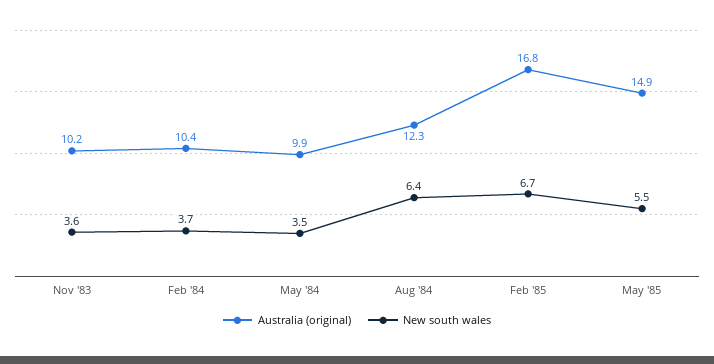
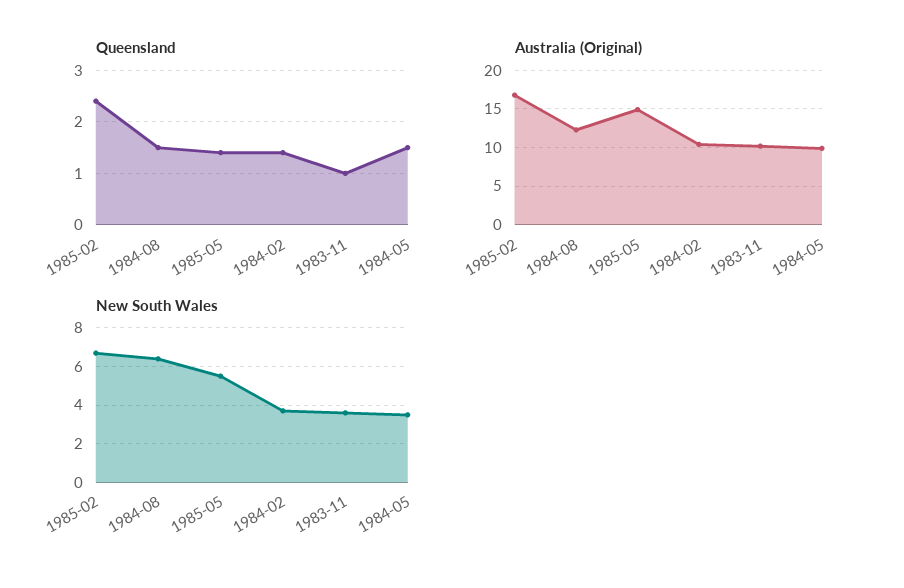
Queensland, Feb '85: none -> 2.5
Queensland, Aug '84: none -> 1.5
Queensland, May '85: none -> 1.5
Queensland, Feb '84: none -> 1.5
Queensland, Nov '83: none -> 1
Queensland, May '84: none -> 1.5

